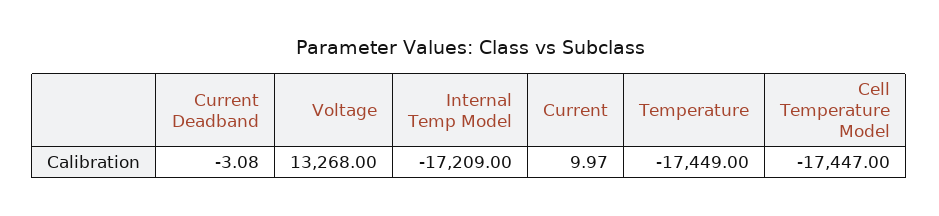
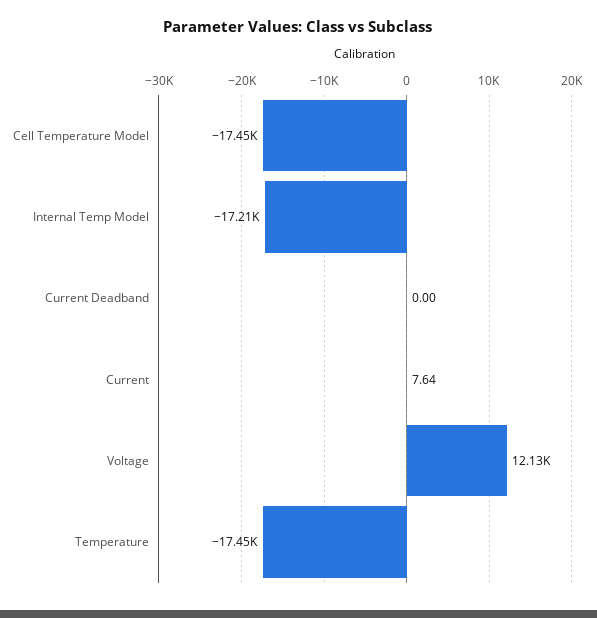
Current Deadband: -3.08 -> 0
Voltage: 13268 -> 12130
Current: 9.97 -> 7.64

